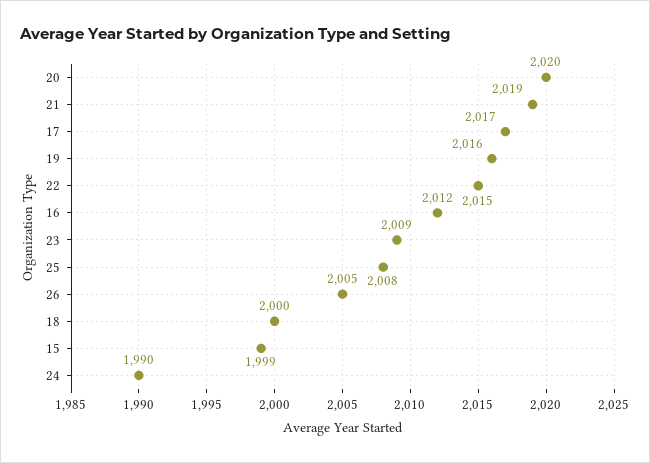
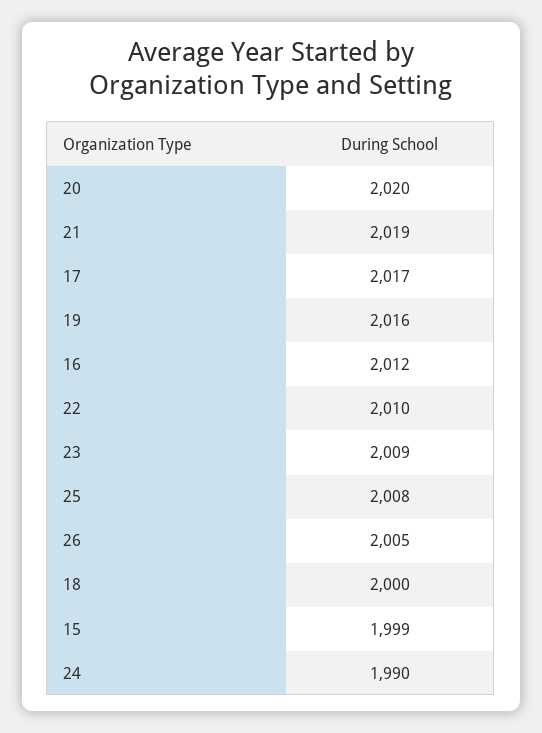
22: 2015 -> 2010

